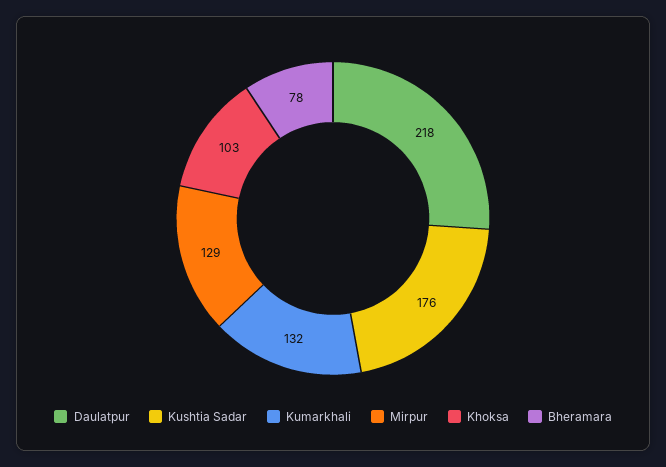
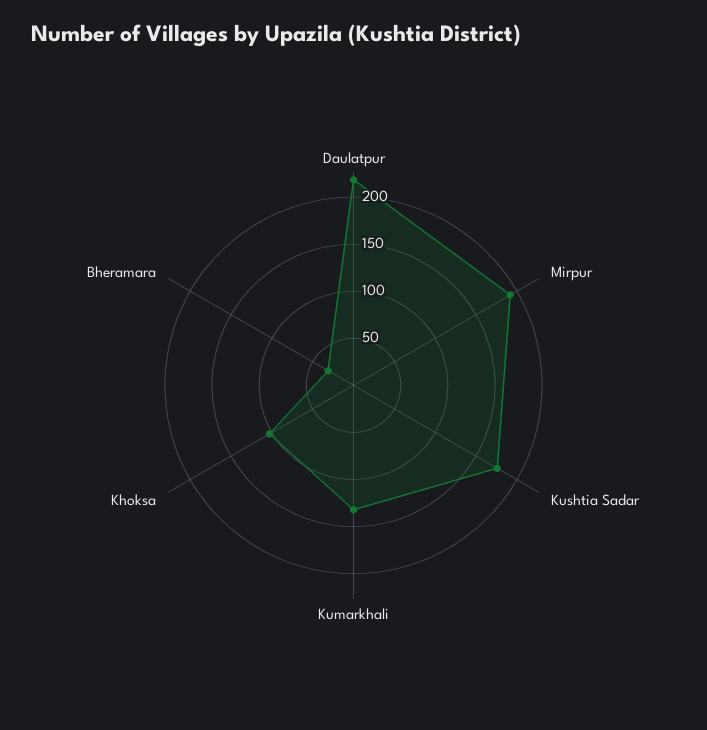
Mirpur: 129 -> 190
Bheramara: 78 -> 30

